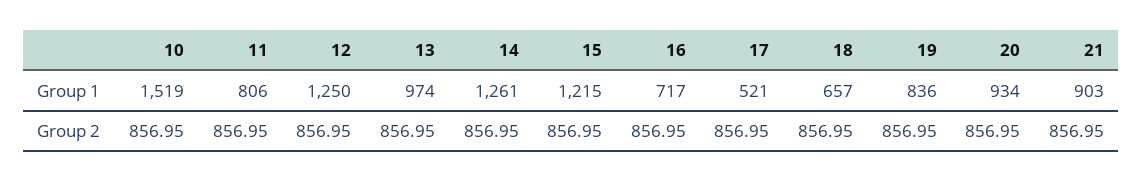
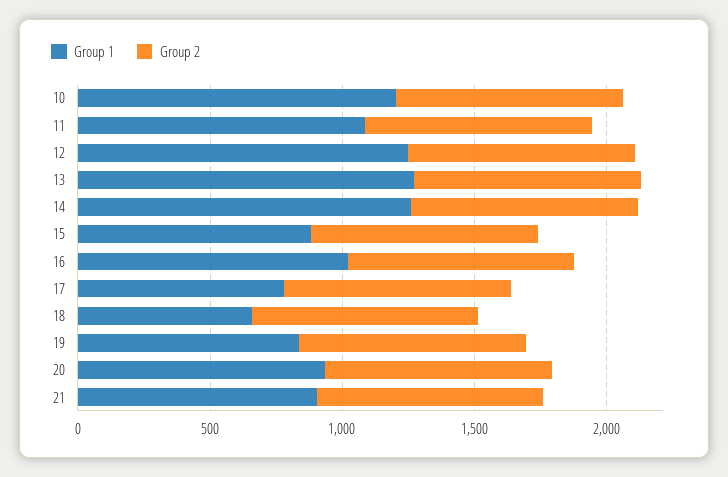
Group 1, 10: 1519 -> 1200
Group 1, 11: 806 -> 1100
Group 1, 13: 974 -> 1300
Group 1, 15: 1215 -> 900
Group 1, 16: 717 -> 1000
Group 1, 17: 521 -> 800

